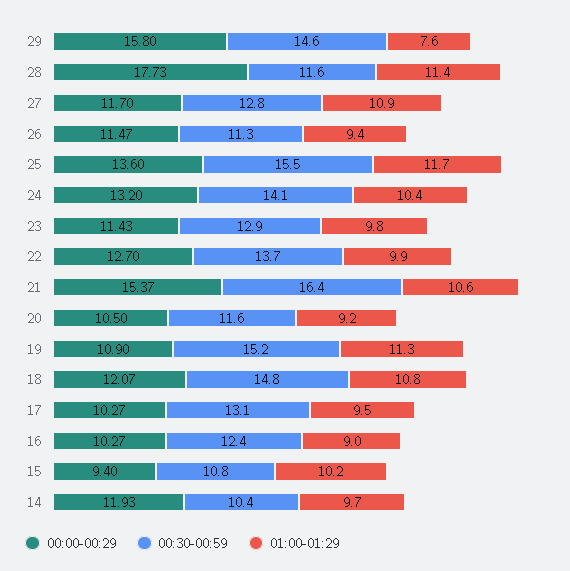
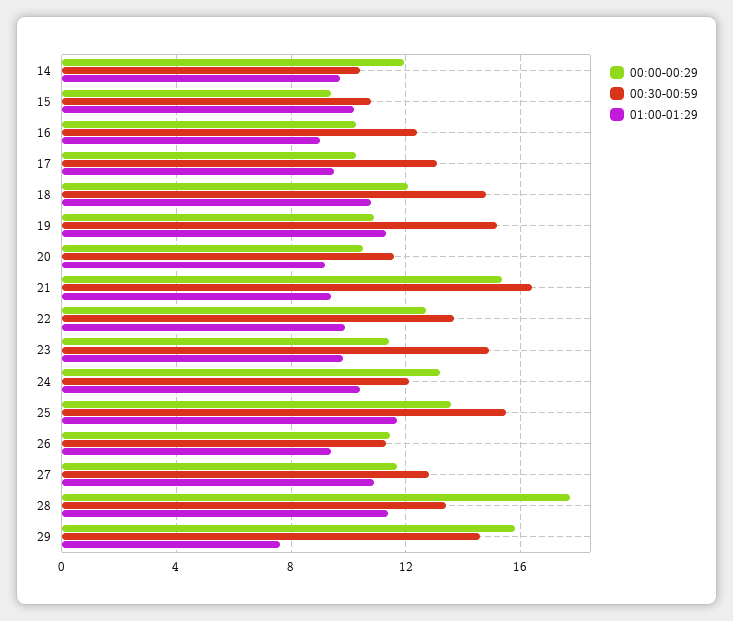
00:30-00:59, 28: 11.6 -> 13.5
00:30-00:59, 24: 14.1 -> 12
00:30-00:59, 23: 12.9 -> 15
01:00-01:29, 21: 10.6 -> 9.5

